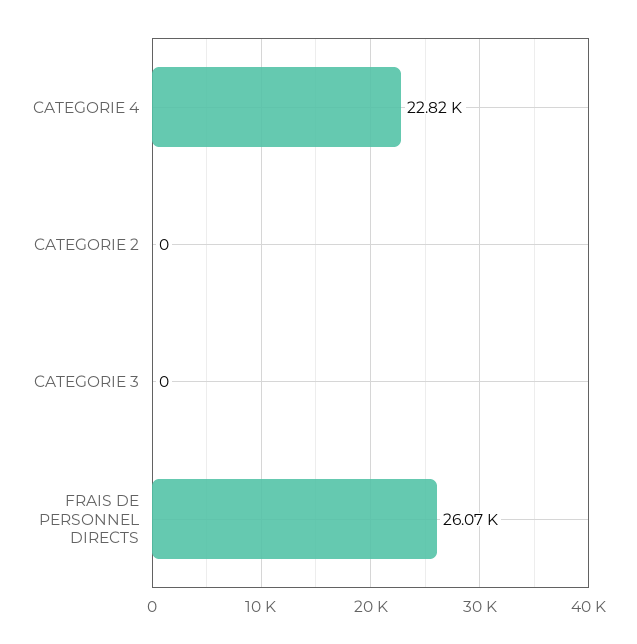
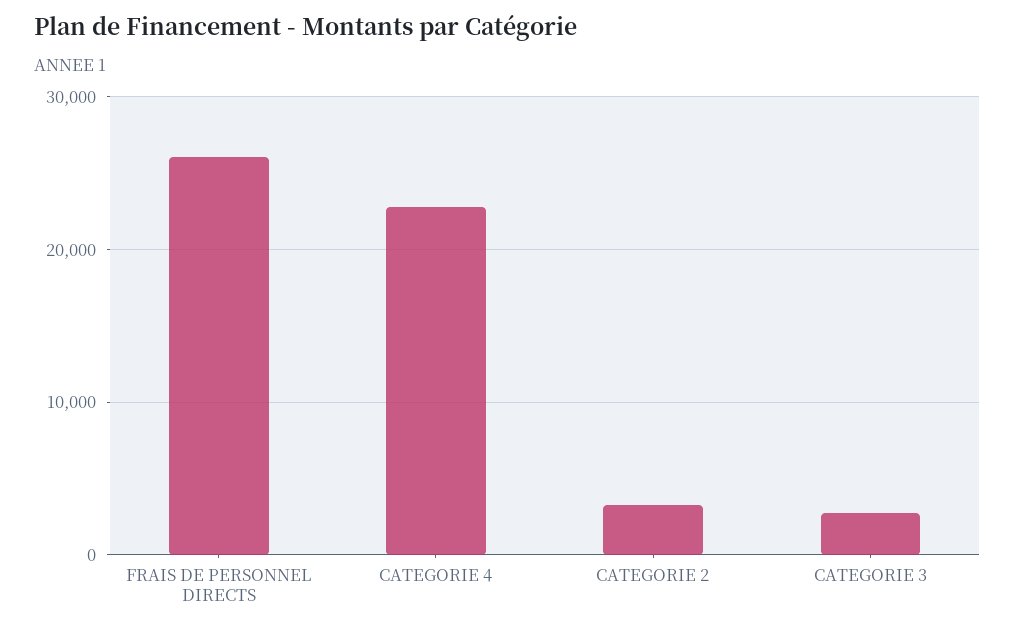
CATEGORIE 2: 0 -> 3000
CATEGORIE 3: 0 -> 3000

